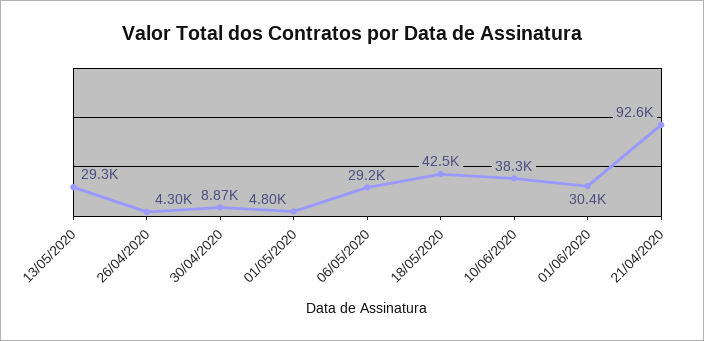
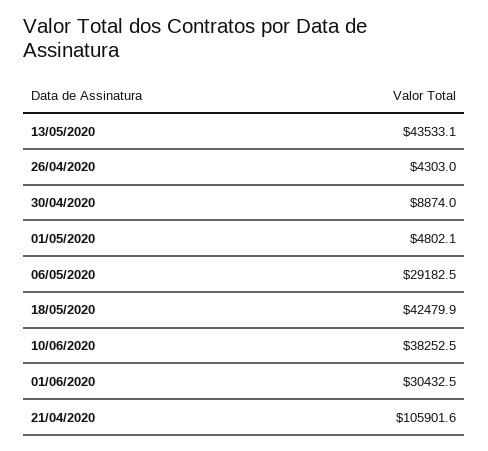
13/05/2020: 29300 -> 43533.1
21/04/2020: 92600 -> 105901.6

